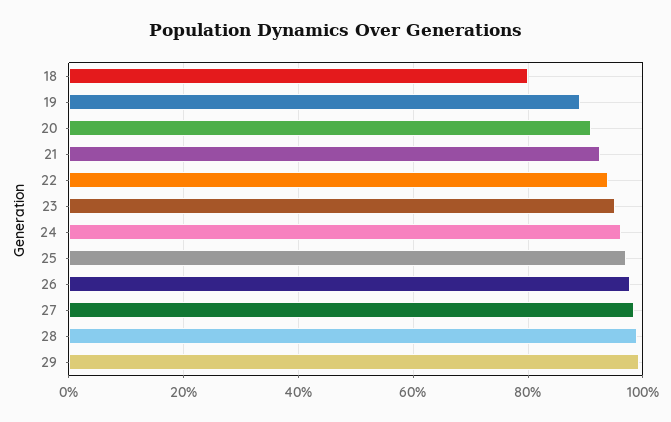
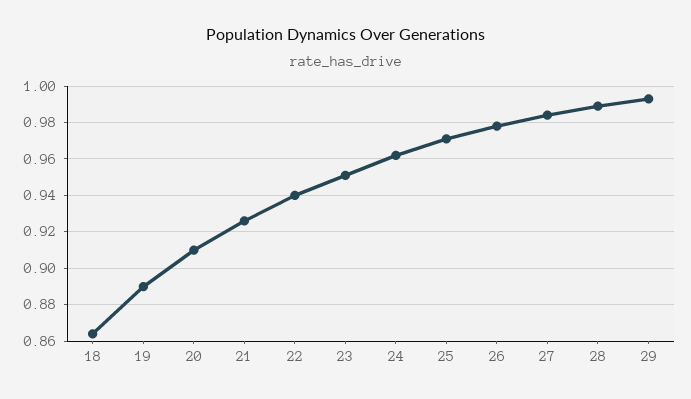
18: 0.8 -> 0.865

